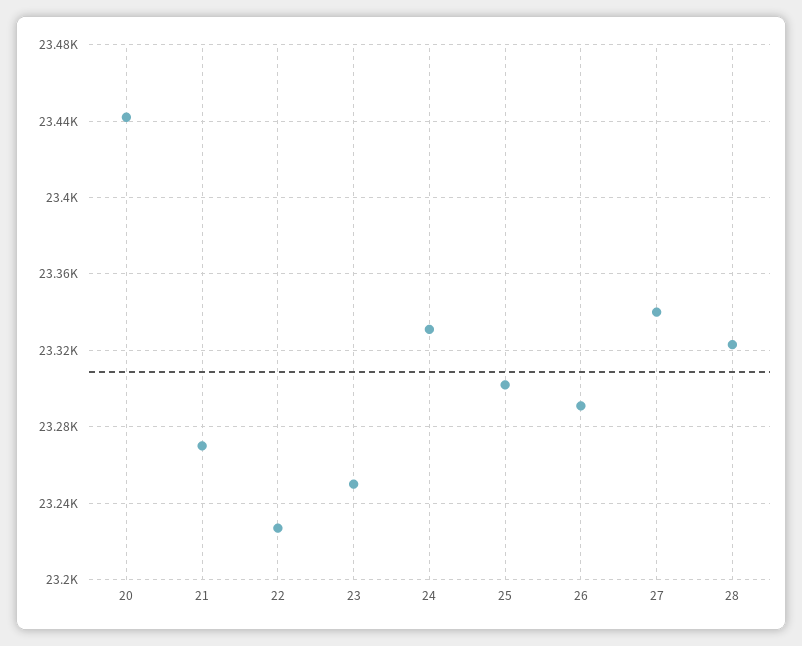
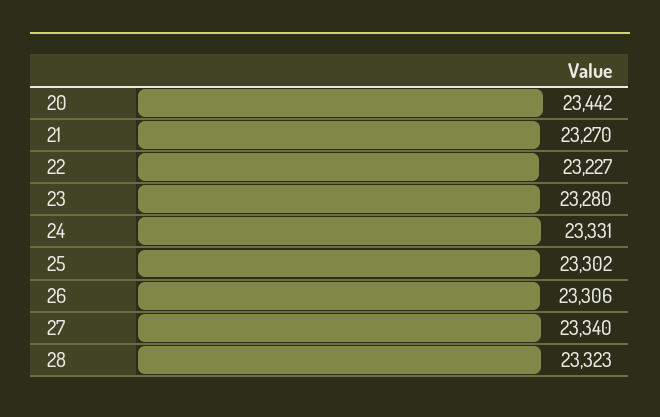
23: 23250 -> 23280
26: 23290 -> 23306

